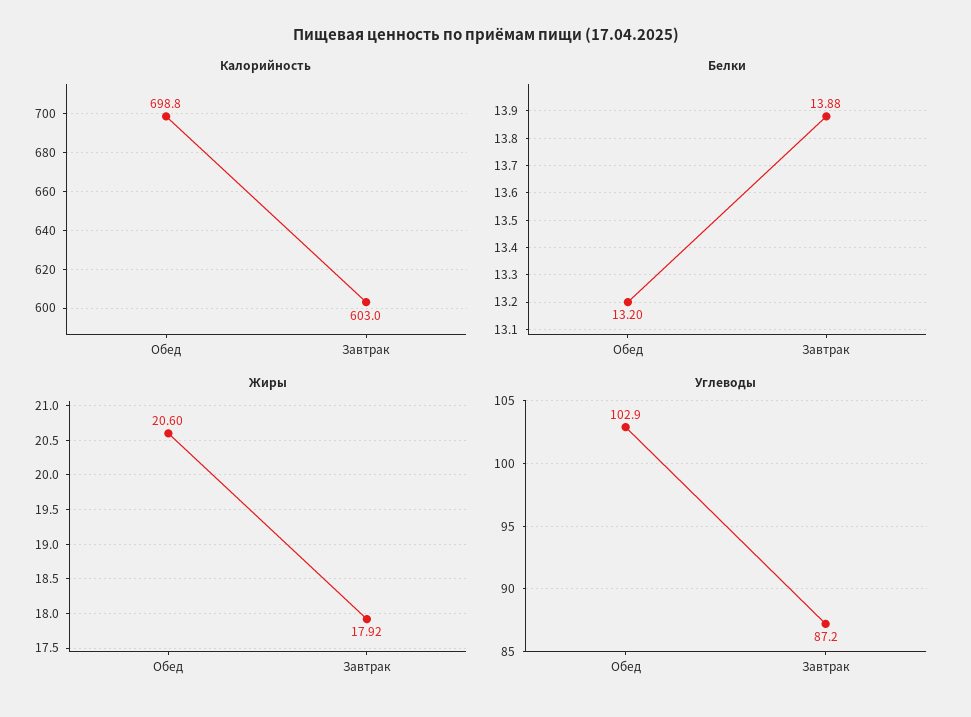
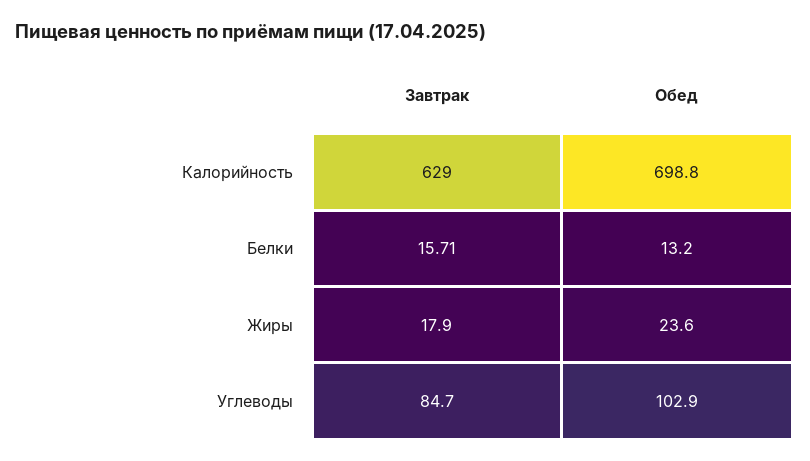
Калорийность, Завтрак: 603 -> 629
Белки, Завтрак: 13.88 -> 15.71
Жиры, Обед: 20.6 -> 23.6
Углеводы, Завтрак: 87.2 -> 84.7

